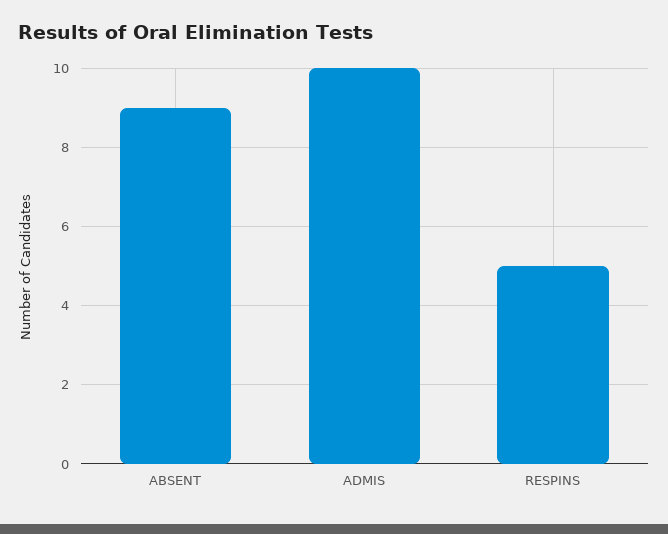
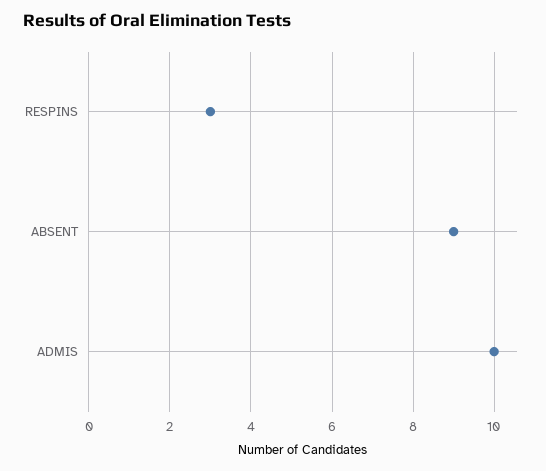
RESPINS: 5 -> 3

